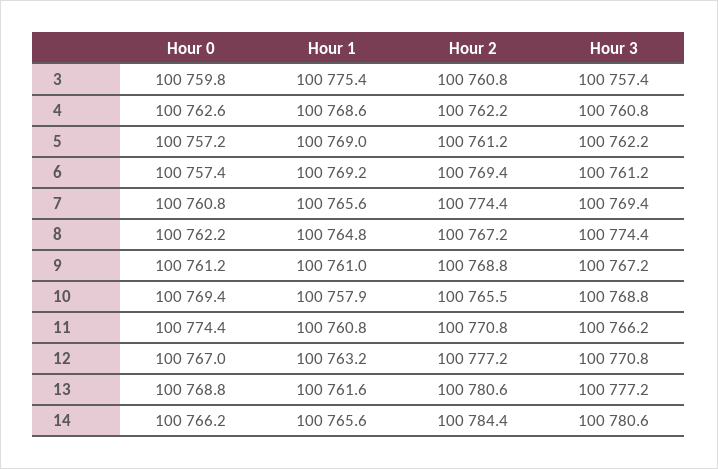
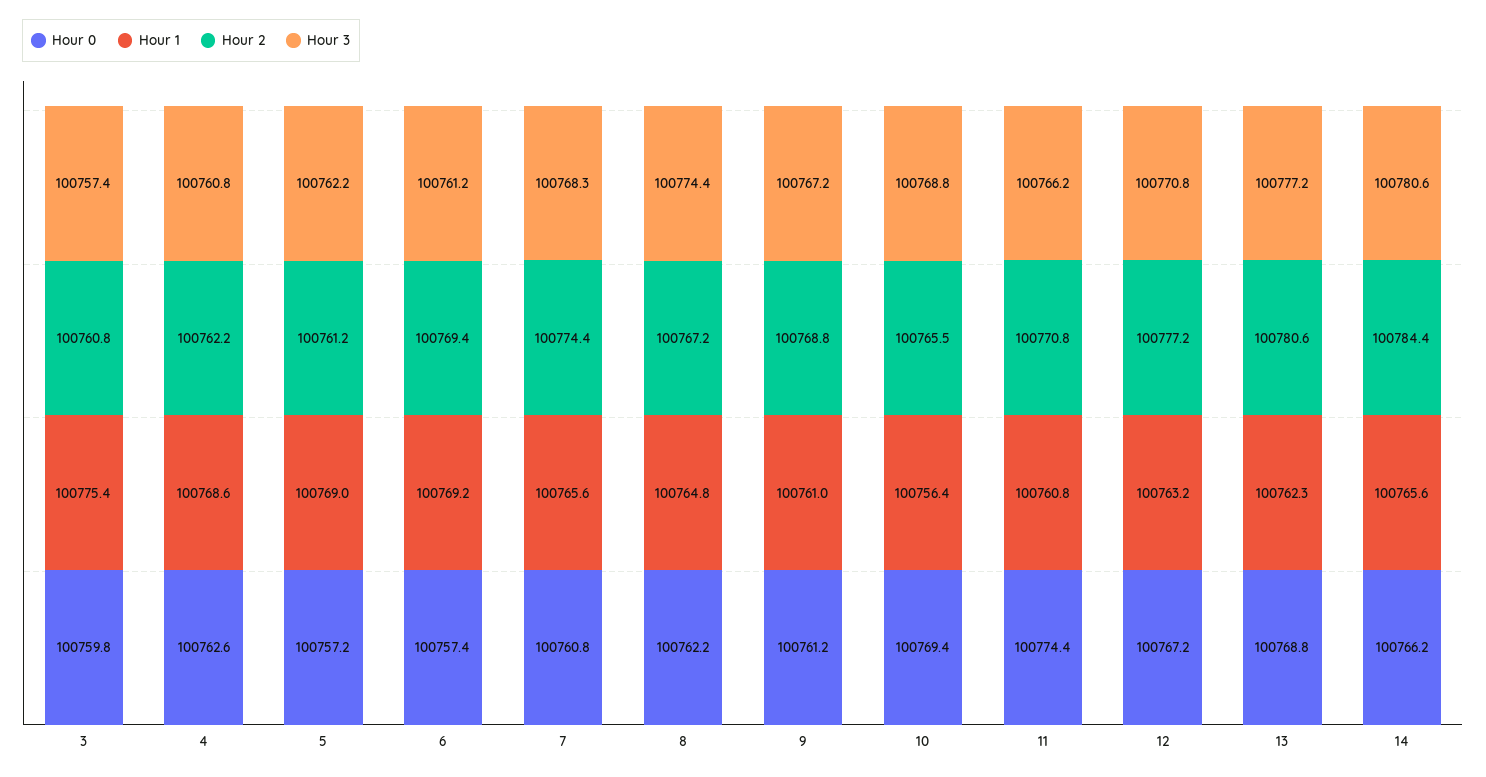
Hour 3, 7: 100769.4 -> 100768.3
Hour 1, 10: 100757.9 -> 100756.4
Hour 0, 12: 100767 -> 100767.2
Hour 1, 13: 100761.6 -> 100762.3

